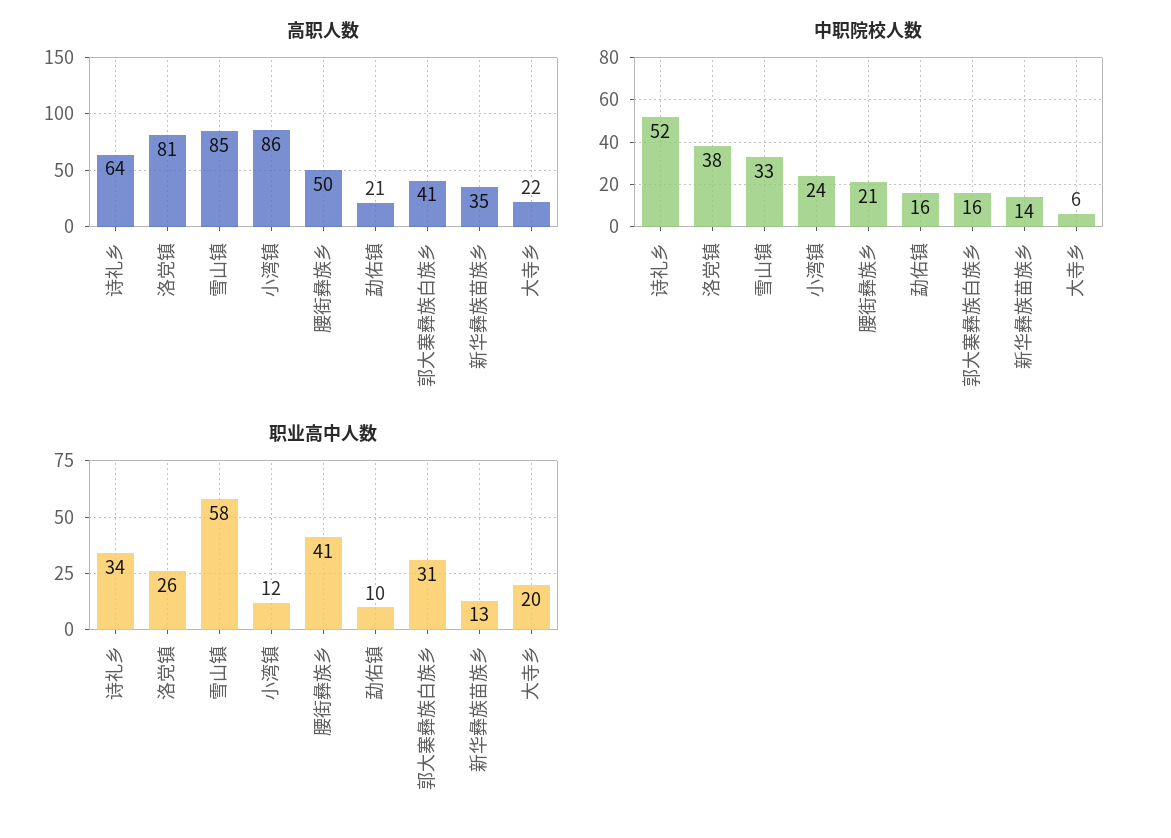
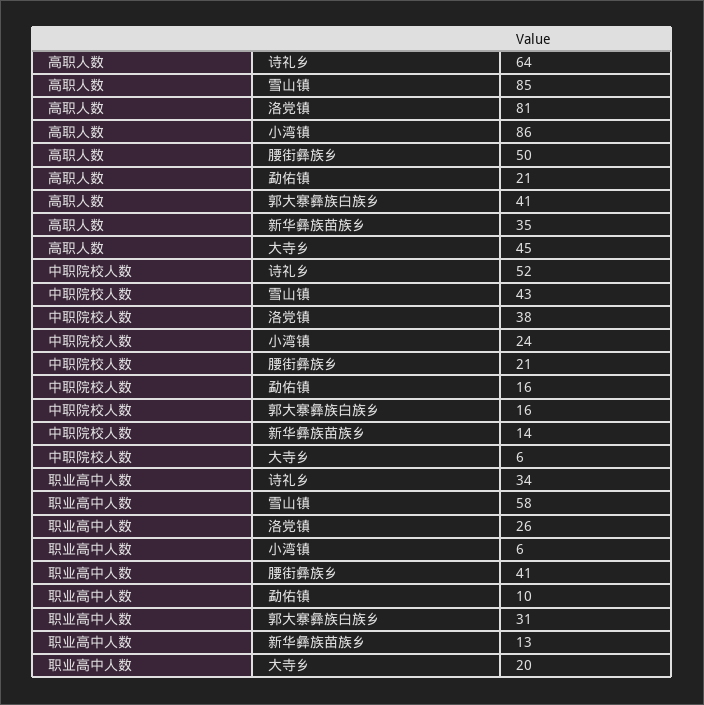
高职人数, 大寺乡: 22 -> 45
中职院校人数, 雪山镇: 33 -> 43
职业高中人数, 小湾镇: 12 -> 6

